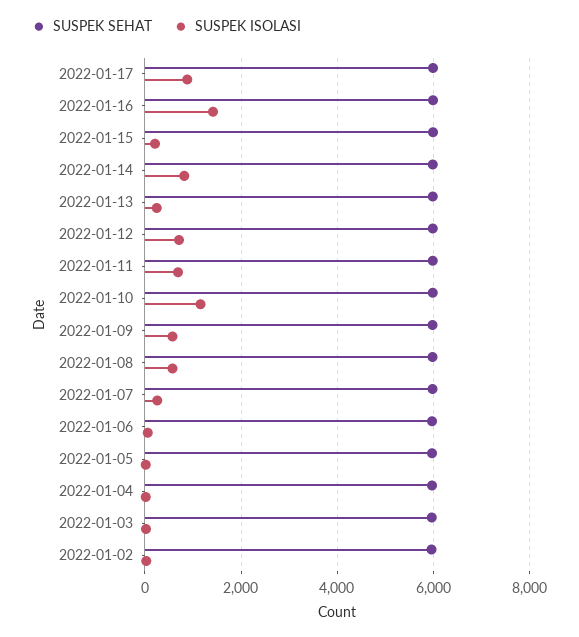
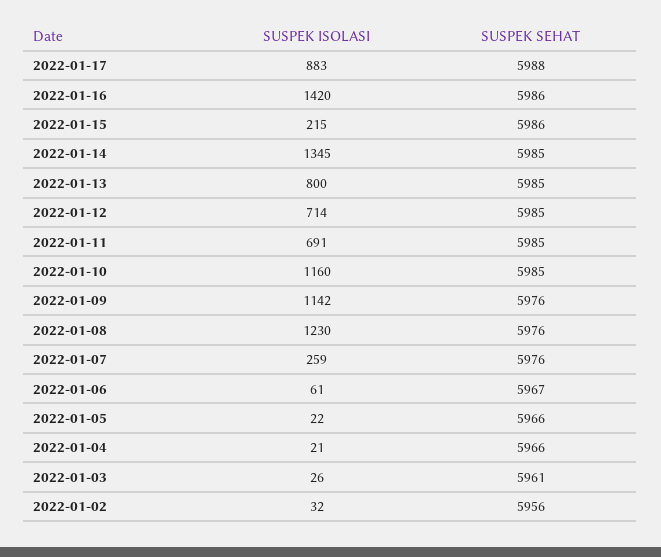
SUSPEK ISOLASI, 2022-01-14: 800 -> 1345
SUSPEK ISOLASI, 2022-01-13: 200 -> 800
SUSPEK ISOLASI, 2022-01-09: 600 -> 1142
SUSPEK ISOLASI, 2022-01-08: 600 -> 1230

